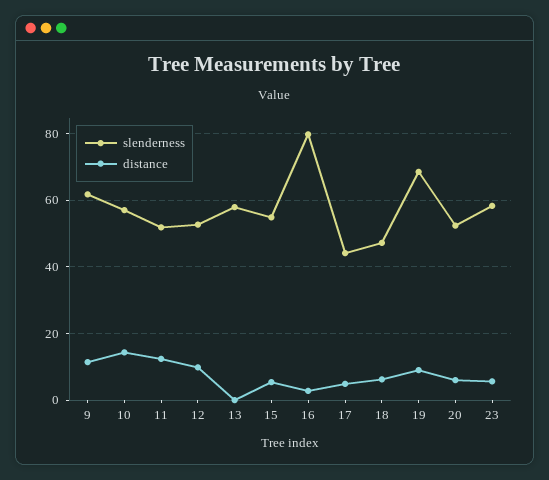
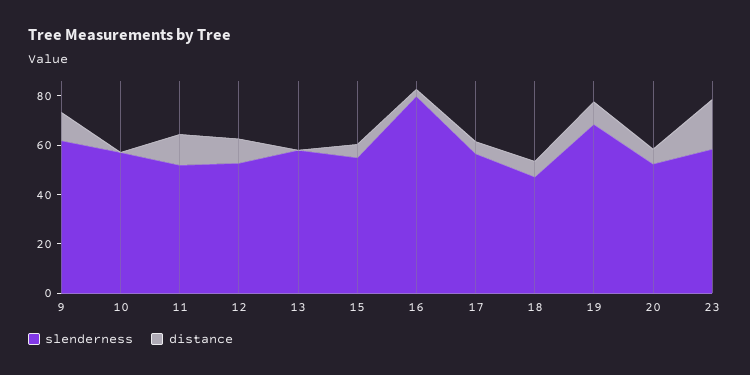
distance, 10: 14 -> 0
slenderness, 17: 44 -> 55
distance, 23: 6 -> 20

